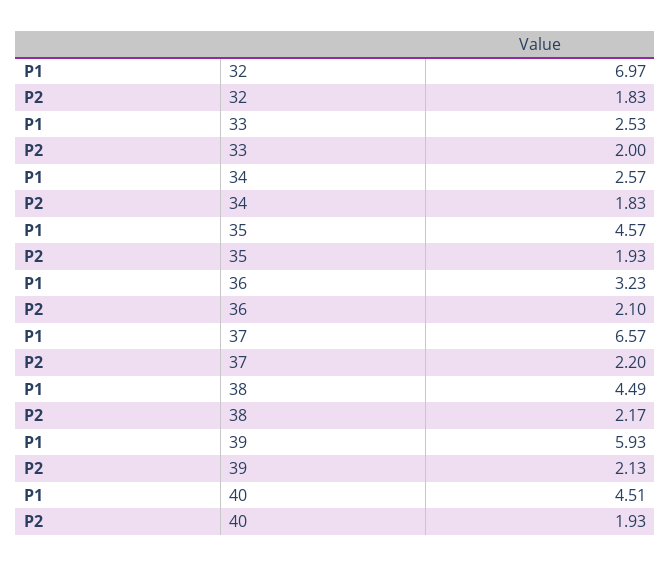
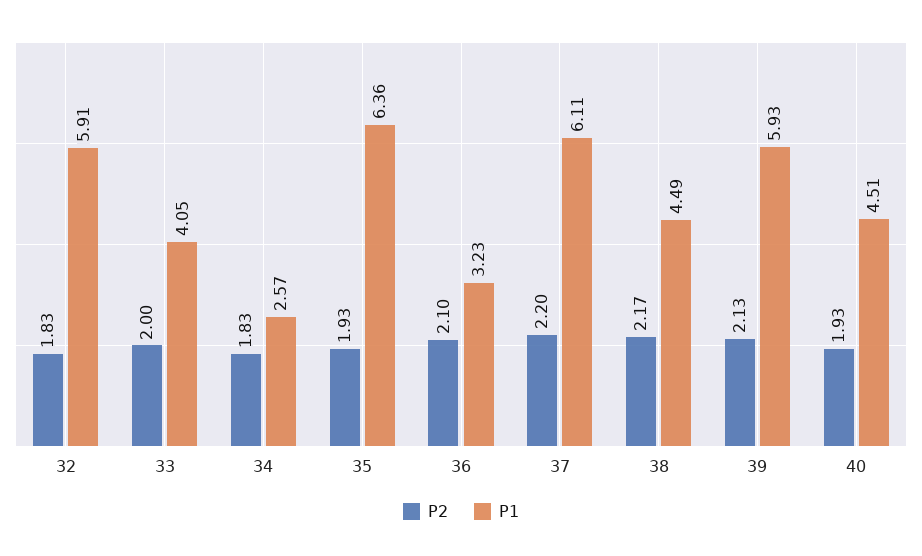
P1, 32: 6.97 -> 5.91
P1, 33: 2.53 -> 4.05
P1, 35: 4.57 -> 6.36
P1, 37: 6.57 -> 6.11

